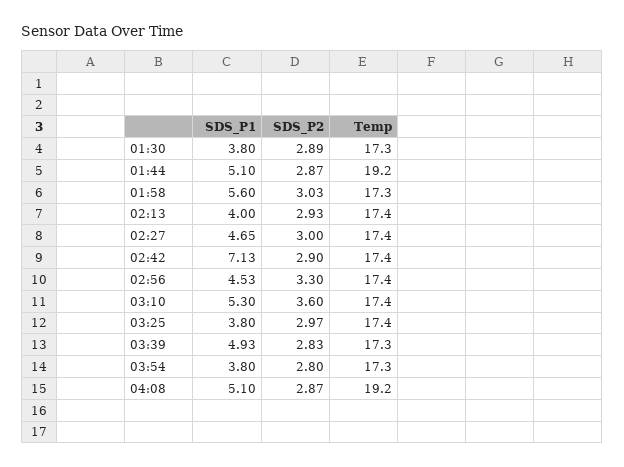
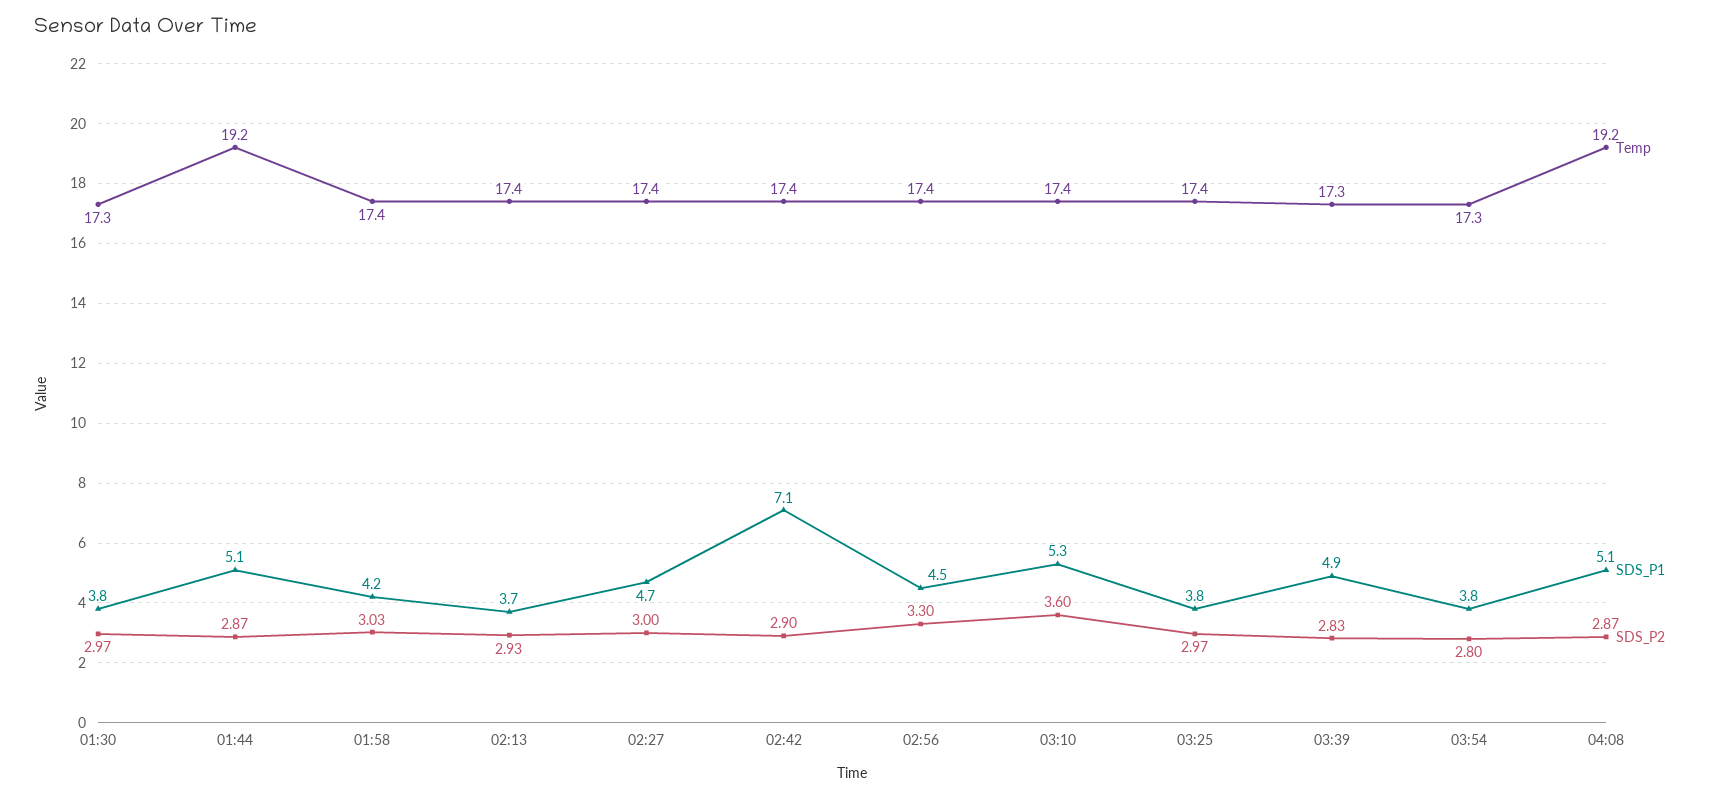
SDS_P2, 01:30: 2.89 -> 2.97
SDS_P1, 01:58: 5.6 -> 4.2
Temp, 01:58: 17.3 -> 17.4
SDS_P1, 02:13: 4 -> 3.7

